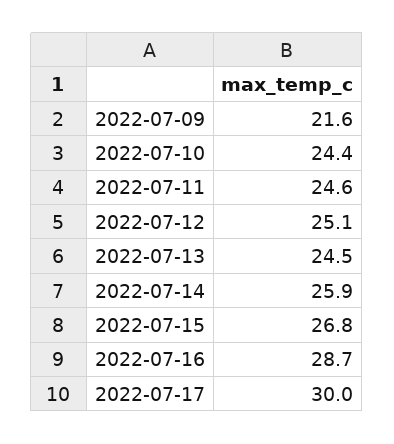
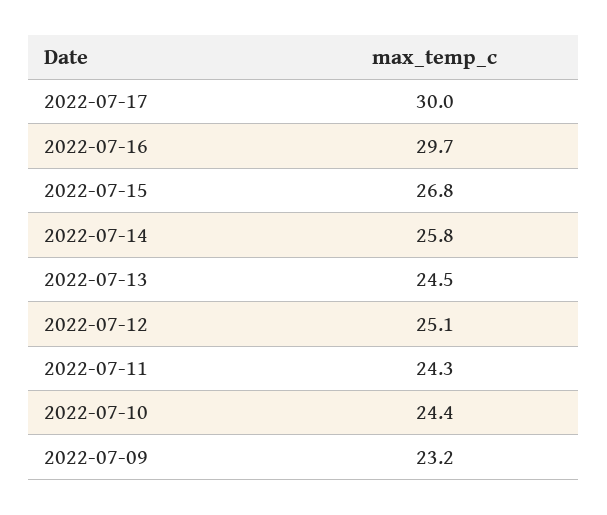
2022-07-09: 21.6 -> 23.2
2022-07-11: 24.6 -> 24.3
2022-07-14: 25.9 -> 25.8
2022-07-16: 28.7 -> 29.7

